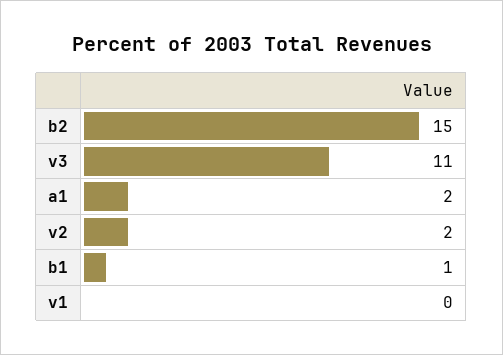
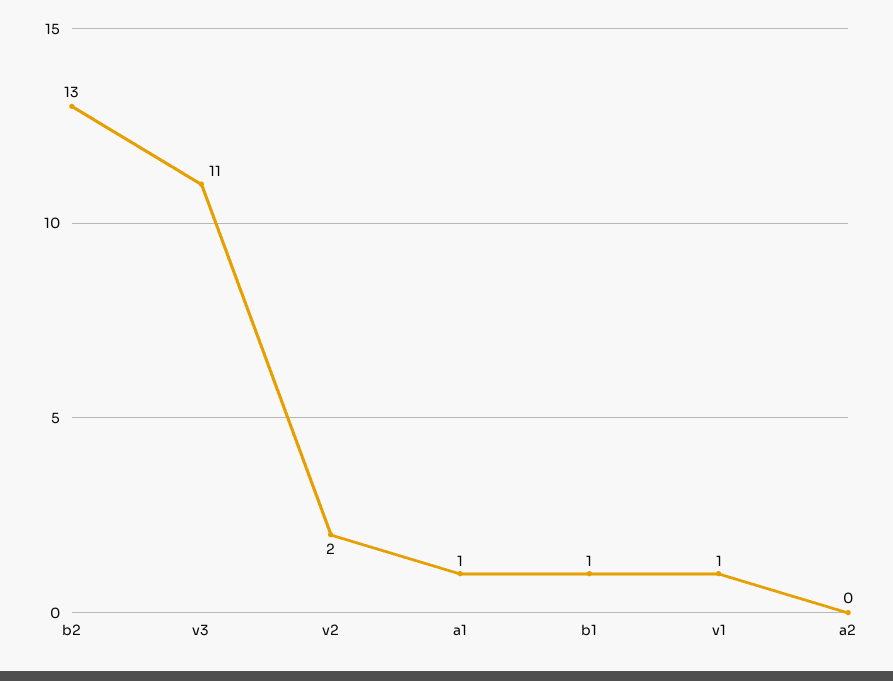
b2: 15 -> 13
a1: 2 -> 1
v1: 0 -> 1
a2: none -> 0

